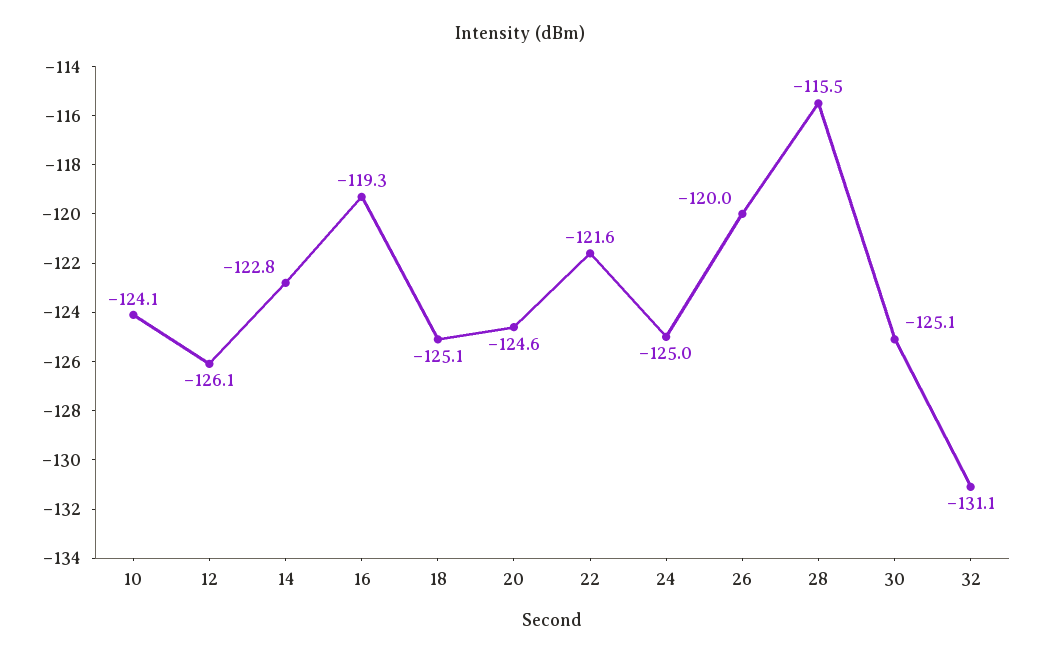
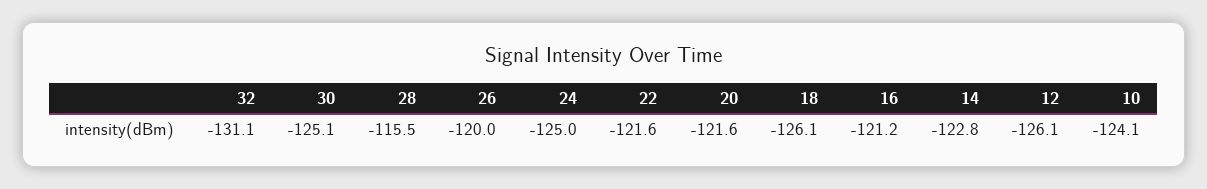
16: -119.3 -> -121.2
18: -125.1 -> -126.1
20: -124.6 -> -121.6

